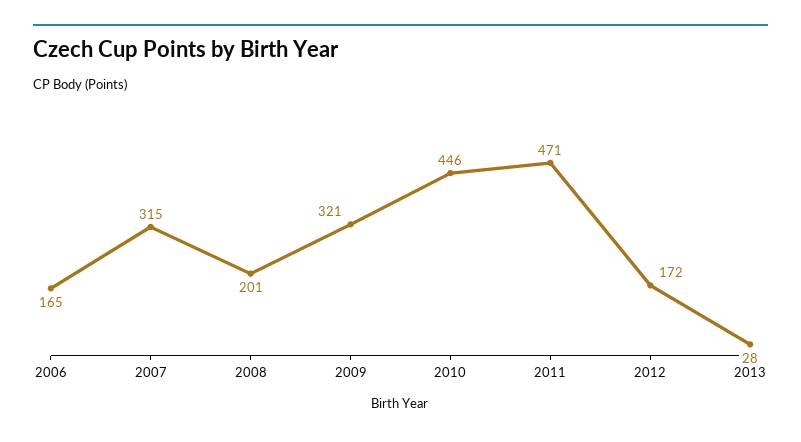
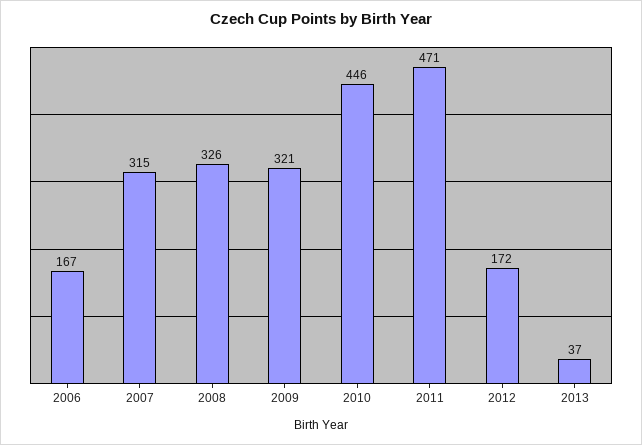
2006: 165 -> 167
2008: 201 -> 326
2013: 28 -> 37

